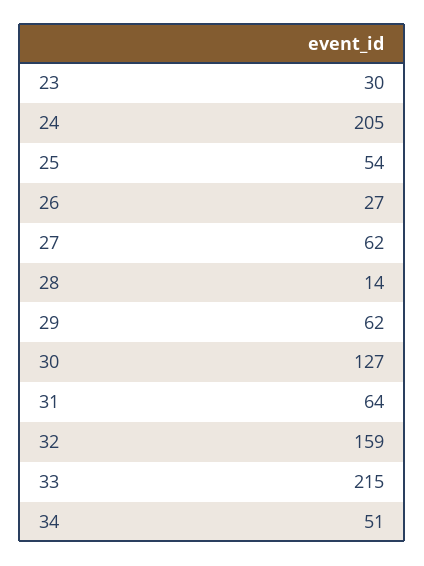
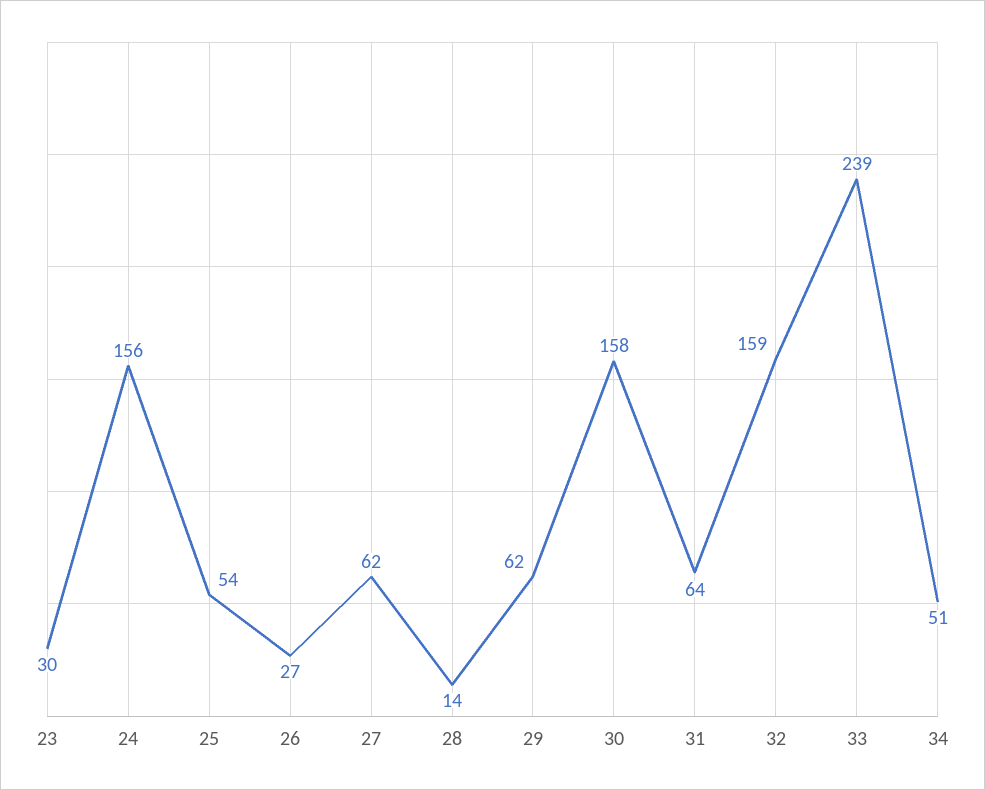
24: 205 -> 156
30: 127 -> 158
33: 215 -> 239

